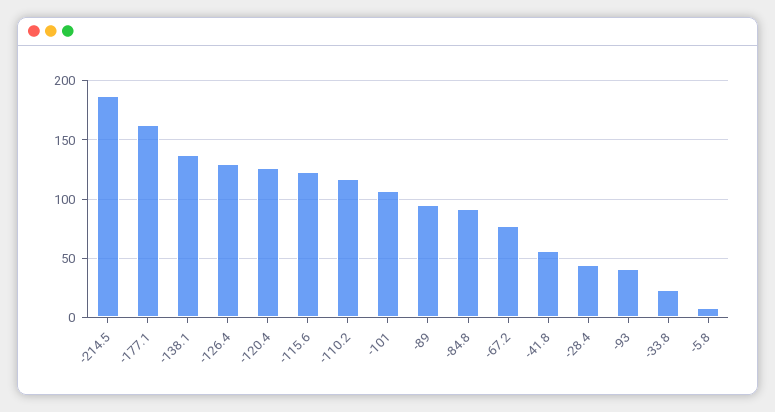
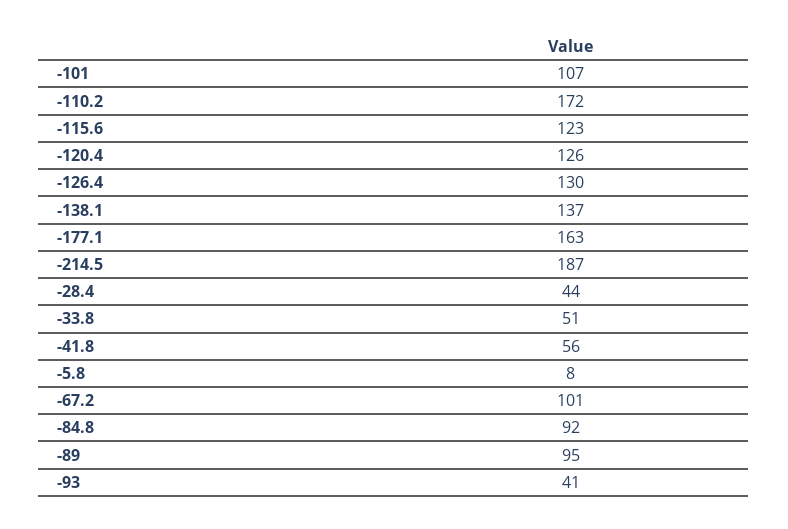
-110.2: 120 -> 172
-67.2: 80 -> 101
-33.8: 20 -> 51

